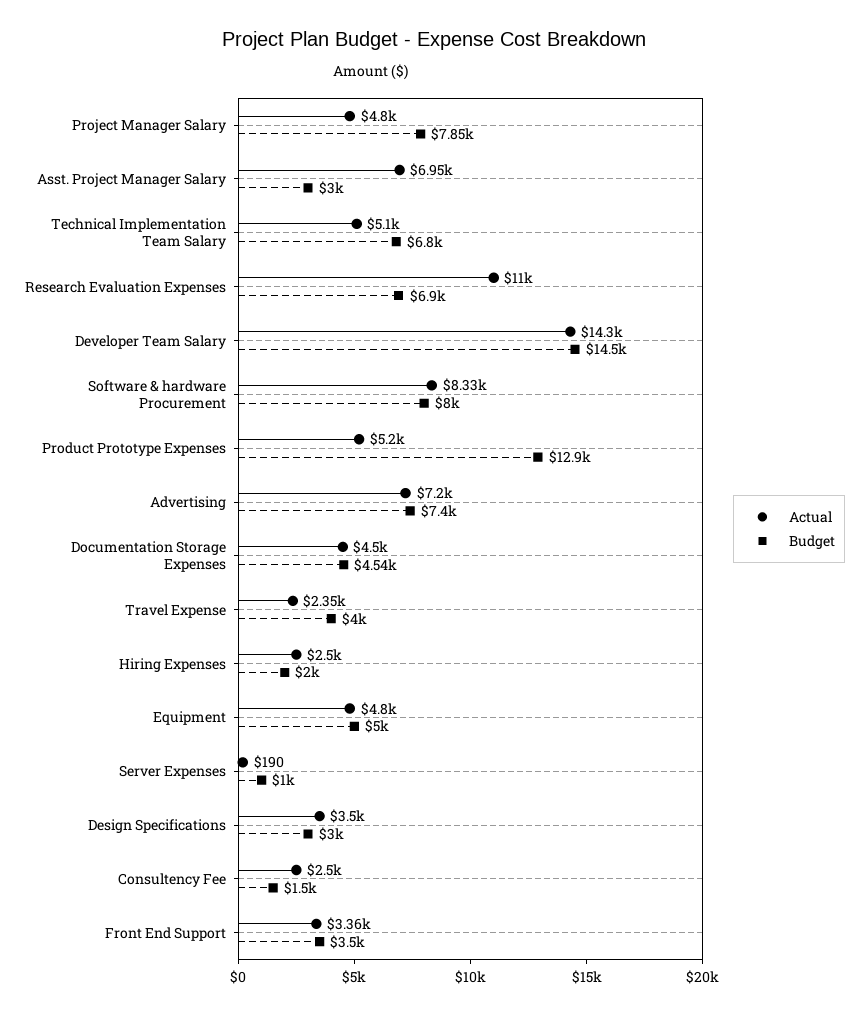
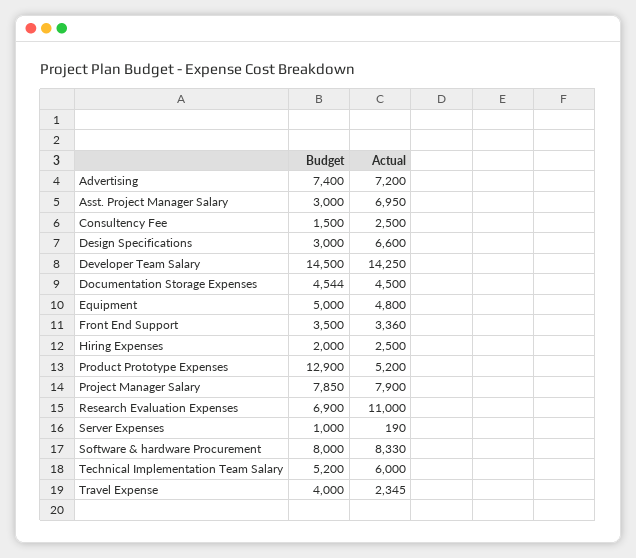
Actual, Project Manager Salary: 4800 -> 7900
Actual, Technical Implementation Team Salary: 5100 -> 6000
Budget, Technical Implementation Team Salary: 6800 -> 5200
Actual, Design Specifications: 3500 -> 6600

